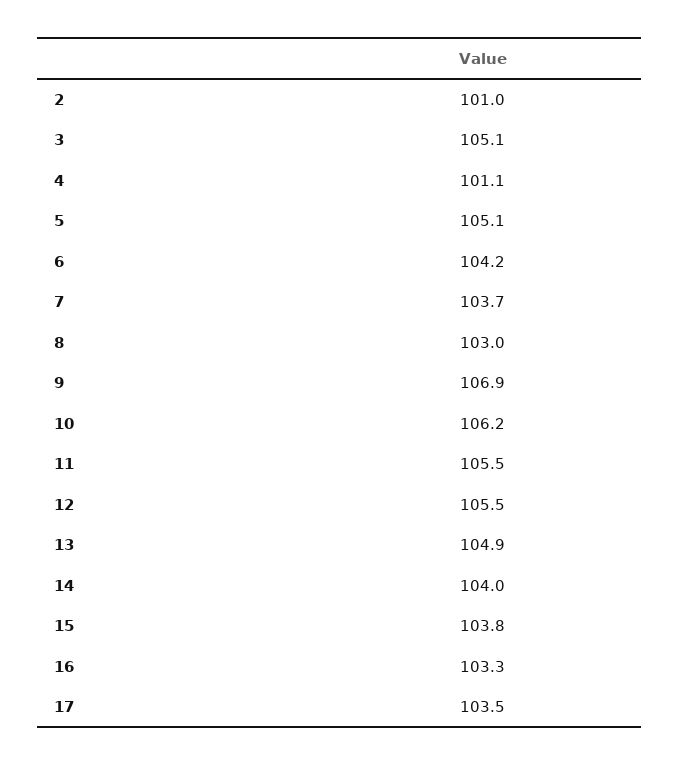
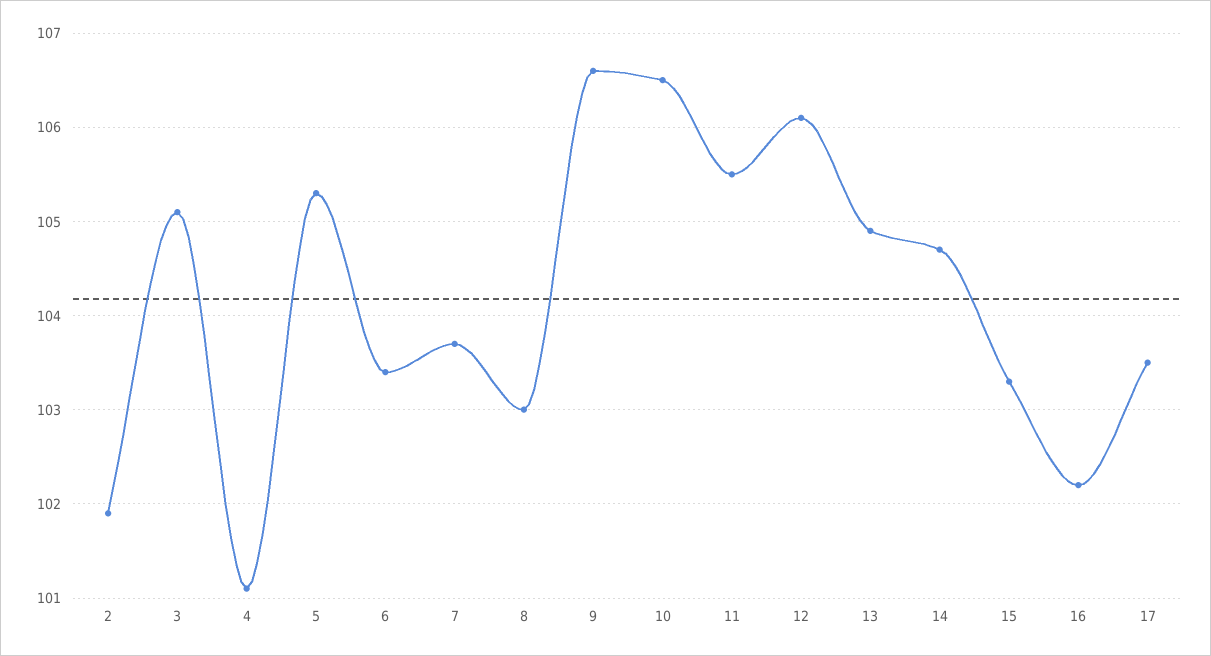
2: 101 -> 101.9
5: 105.1 -> 105.3
6: 104.2 -> 103.4
9: 106.9 -> 106.6
10: 106.2 -> 106.5
12: 105.5 -> 106.1
14: 104 -> 104.7
15: 103.8 -> 103.3
16: 103.3 -> 102.2

